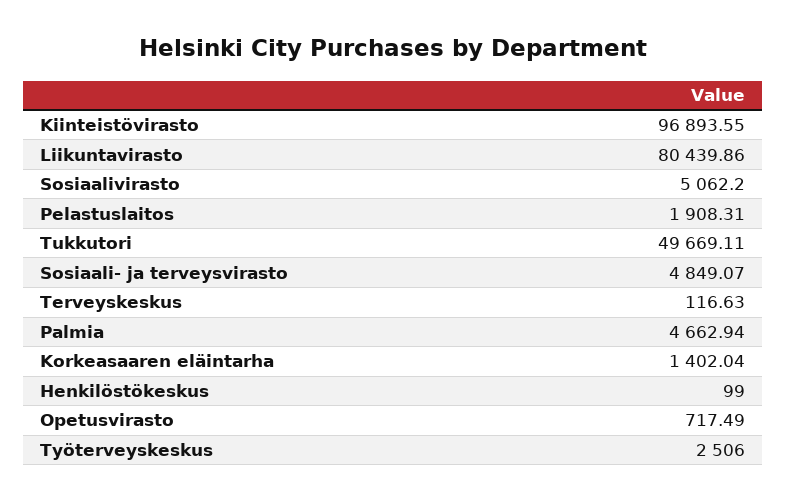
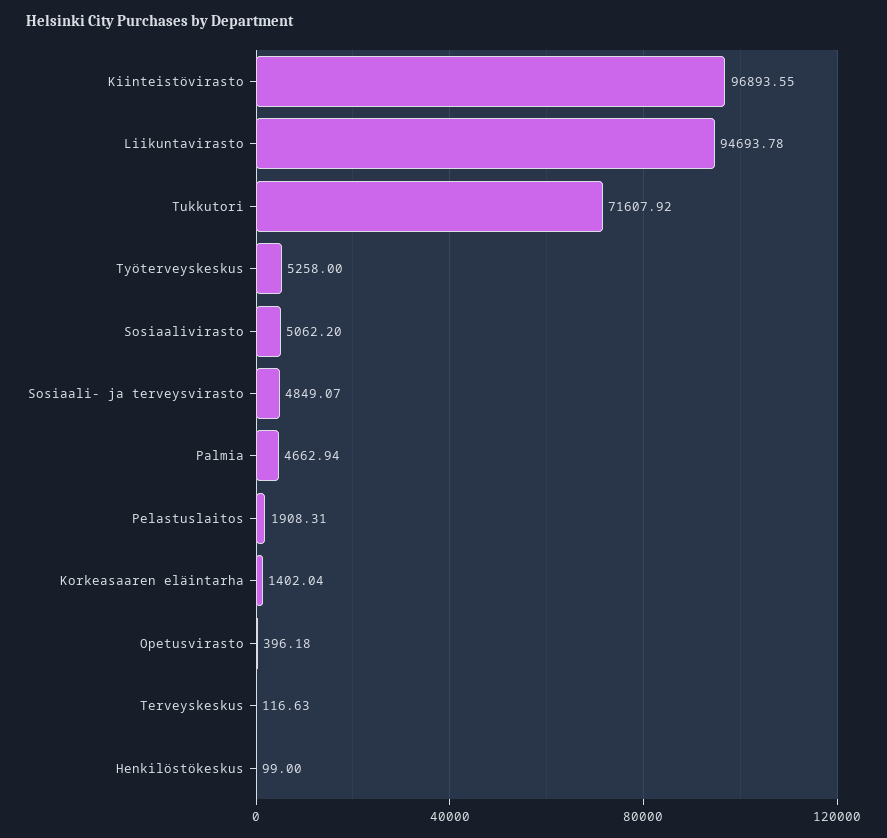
Liikuntavirasto: 80439.86 -> 94693.78
Tukkutori: 49669.11 -> 71607.92
Opetusvirasto: 717.49 -> 396.18
Työterveyskeskus: 2506 -> 5258

